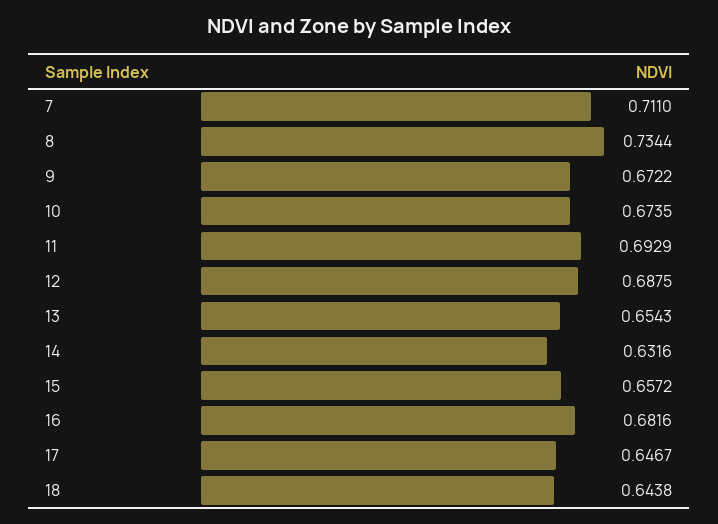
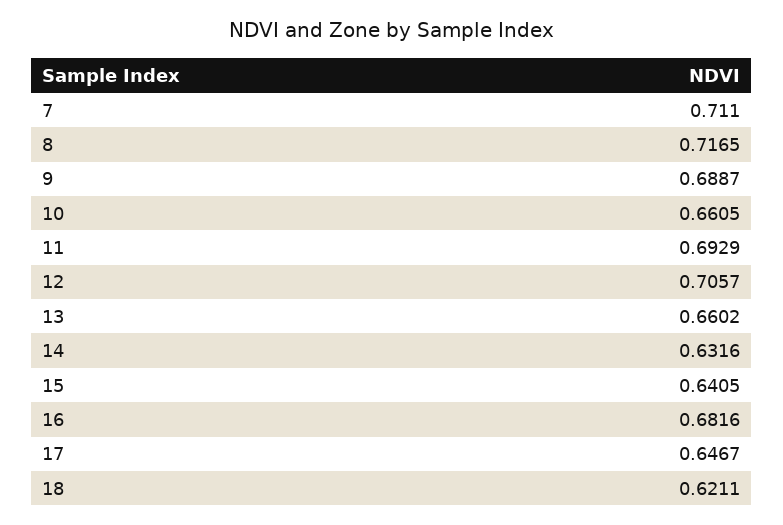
8: 0.7344 -> 0.7165
9: 0.6722 -> 0.6887
10: 0.6735 -> 0.6605
12: 0.6875 -> 0.7057
13: 0.6543 -> 0.6602
15: 0.6572 -> 0.6405
18: 0.6438 -> 0.6211

